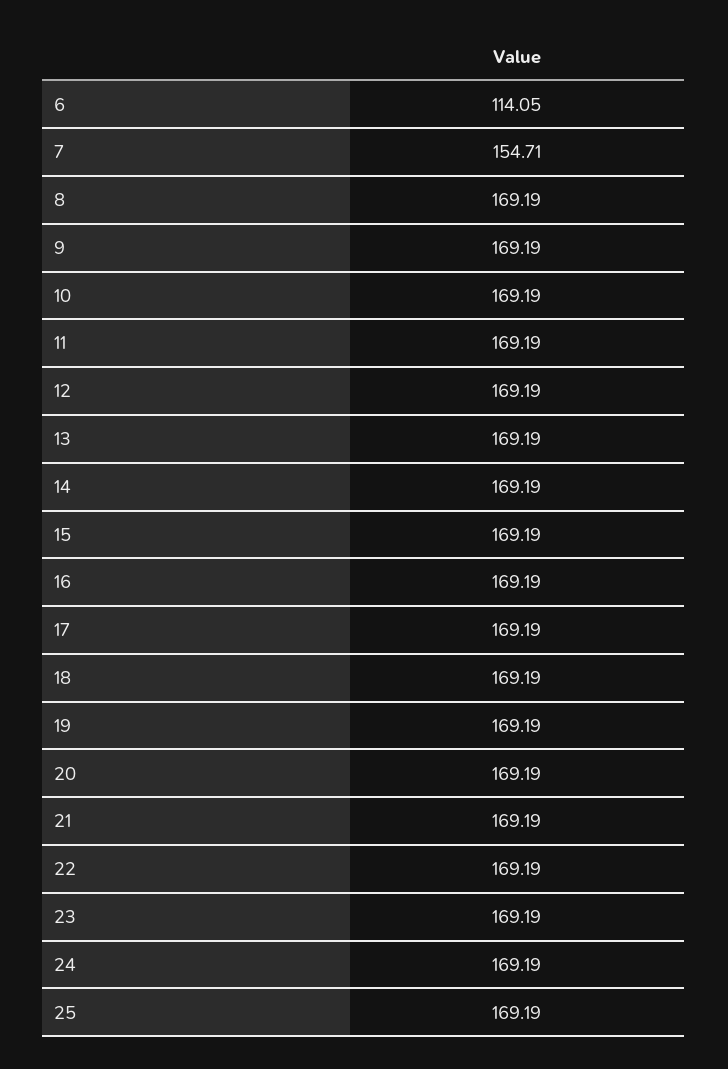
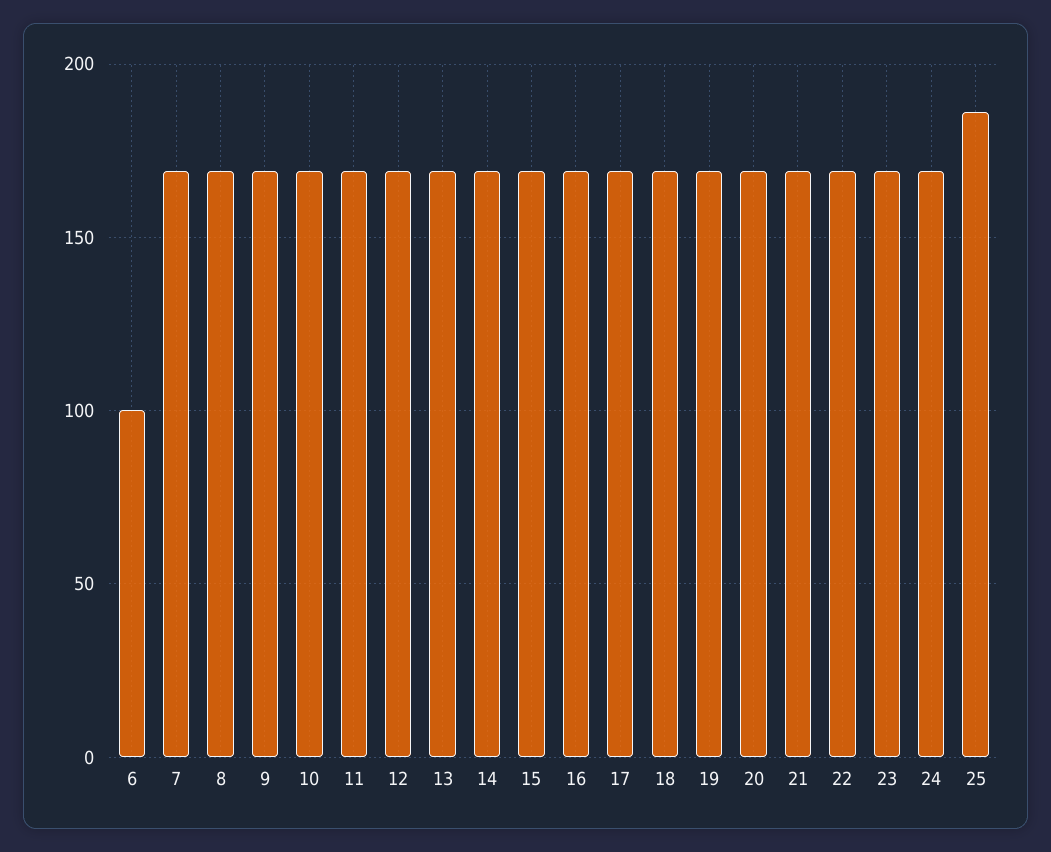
6: 114.05 -> 100
7: 154.71 -> 170
25: 169.19 -> 185

